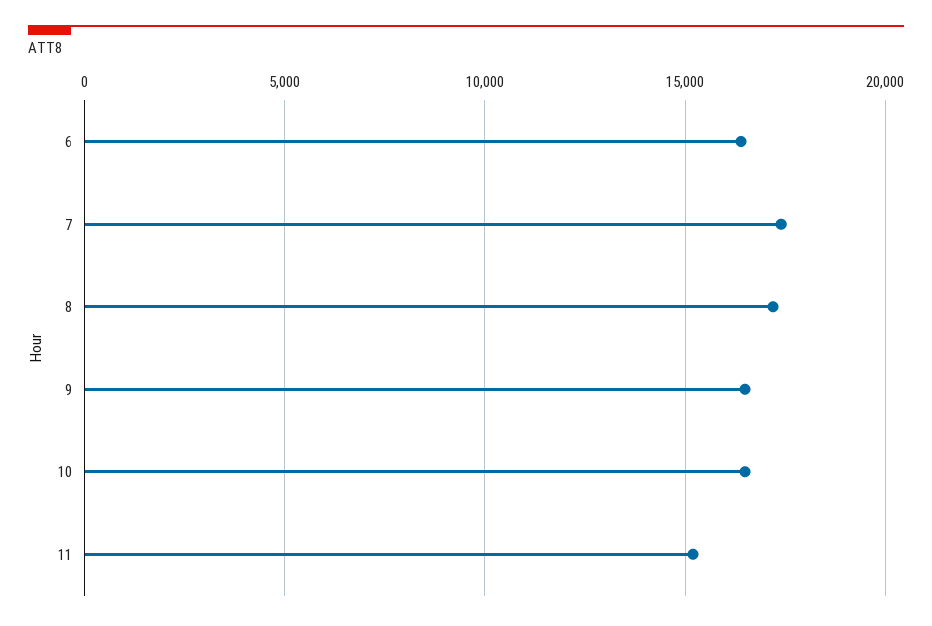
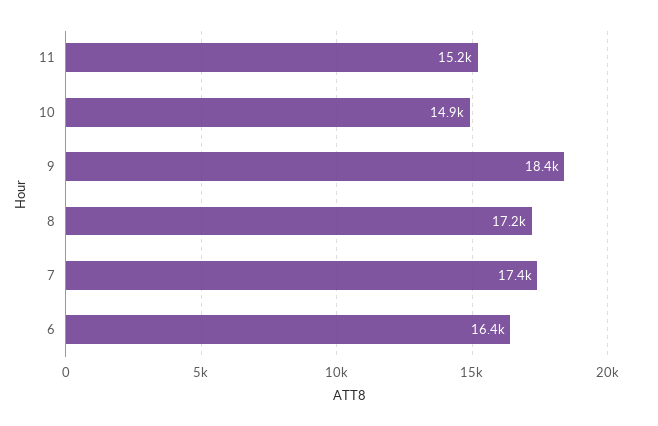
9: 16500 -> 18400
10: 16500 -> 14900

